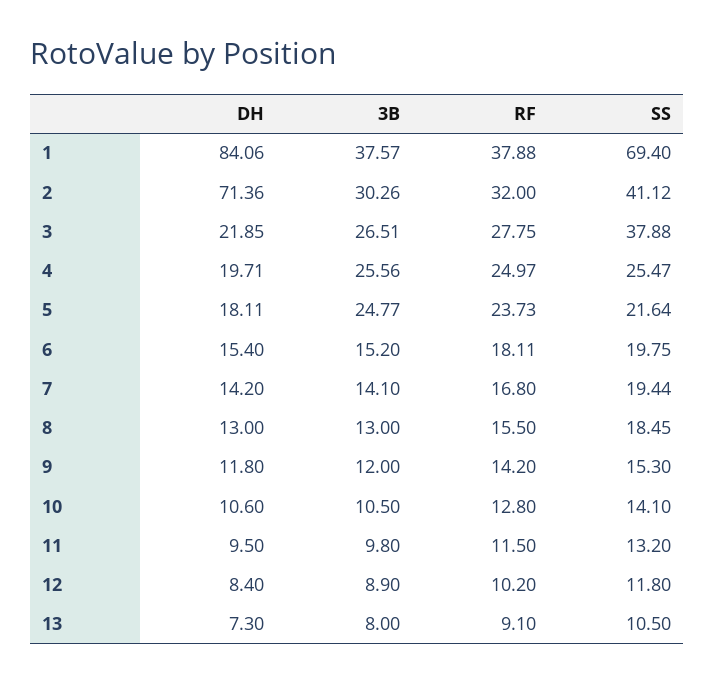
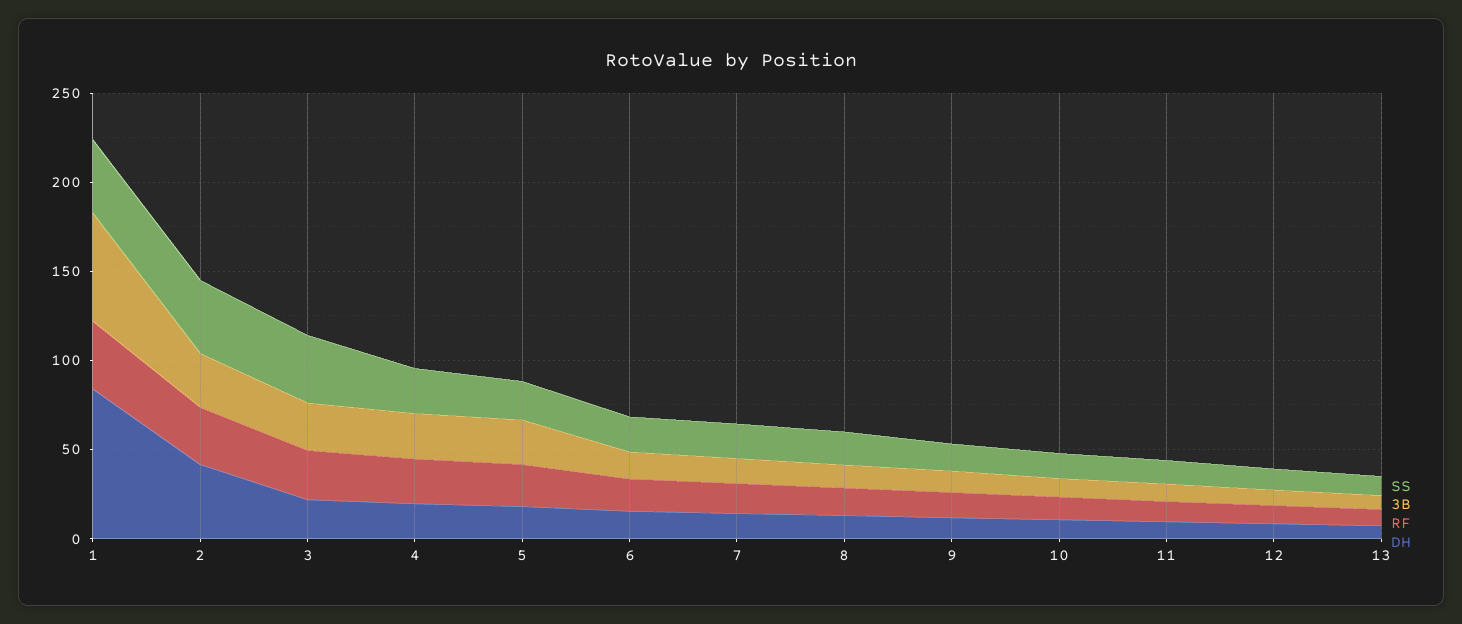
3B, 1: 37.57 -> 60
SS, 1: 69.4 -> 40
DH, 2: 71.36 -> 40

